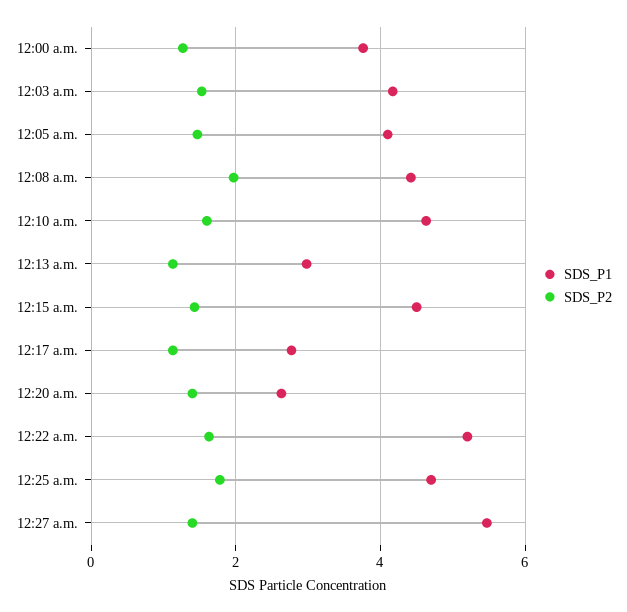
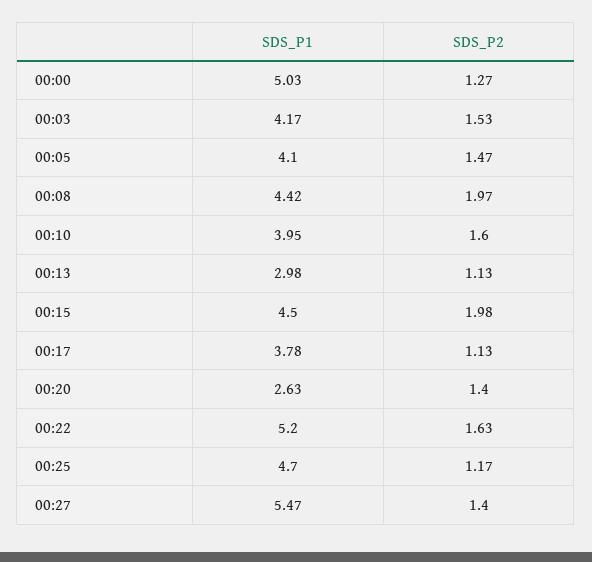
SDS_P1, 12:00 a.m.: 3.8 -> 5.03
SDS_P1, 12:10 a.m.: 4.6 -> 3.95
SDS_P2, 12:15 a.m.: 1.4 -> 1.98
SDS_P1, 12:17 a.m.: 2.8 -> 3.78
SDS_P2, 12:25 a.m.: 1.8 -> 1.17

